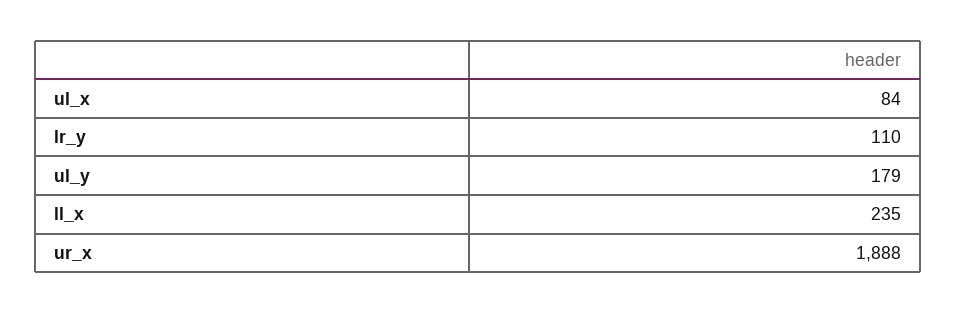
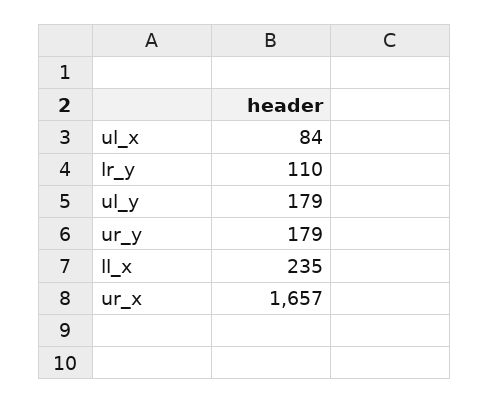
ur_x: 1888 -> 1657
ur_y: none -> 179

